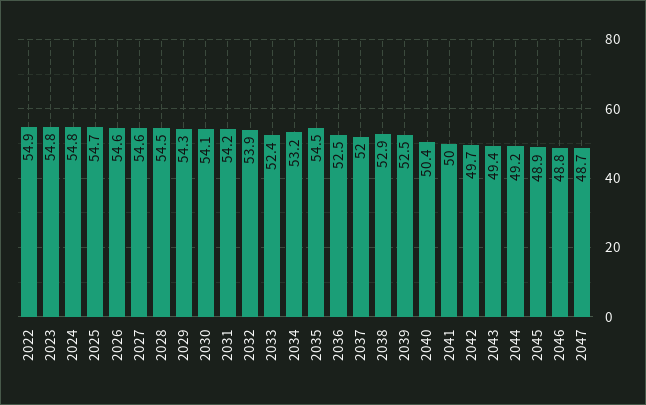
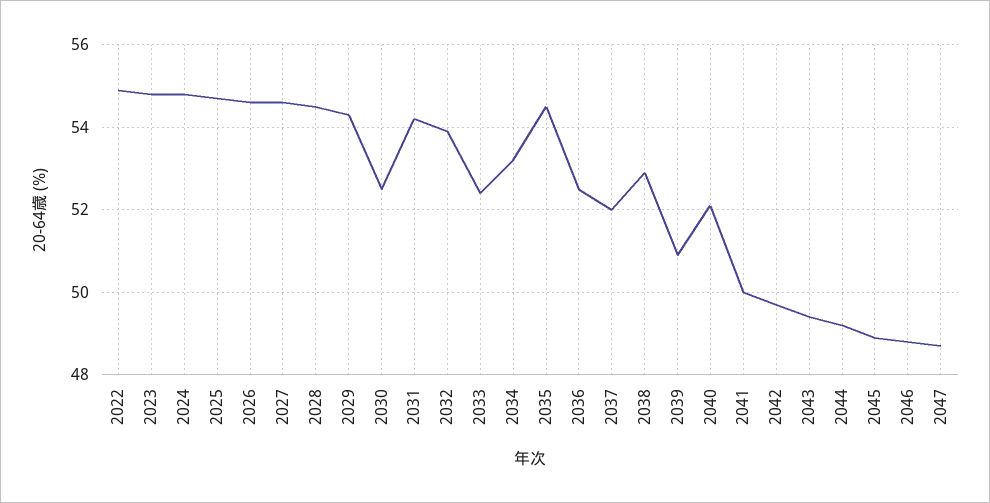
2030: 54.1 -> 52.5
2039: 52.5 -> 51
2040: 50.4 -> 52

